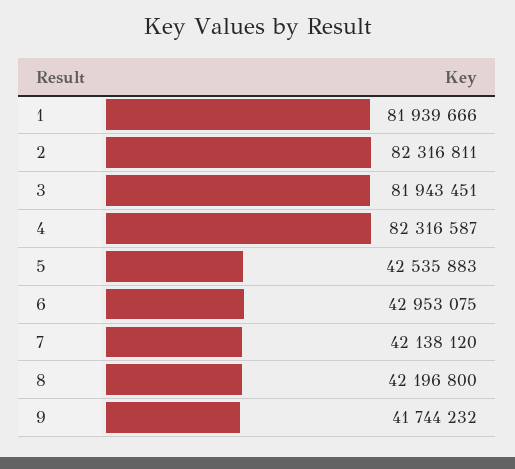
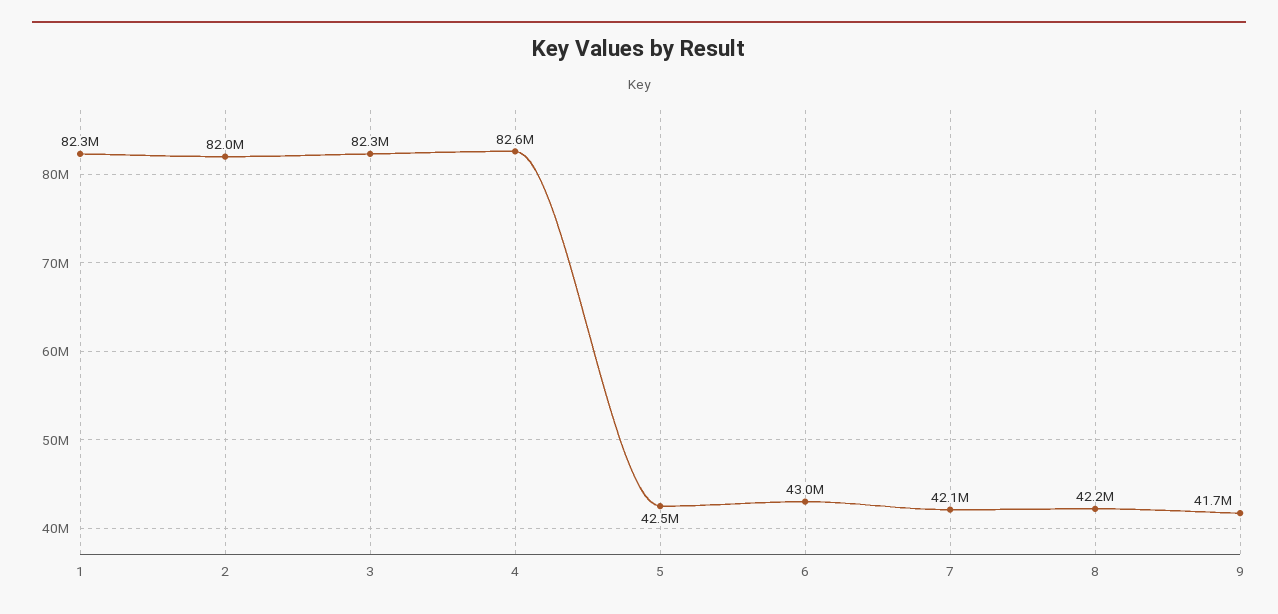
1: 81939666 -> 82300000
2: 82316811 -> 82000000
3: 81943451 -> 82300000
4: 82316587 -> 82600000

